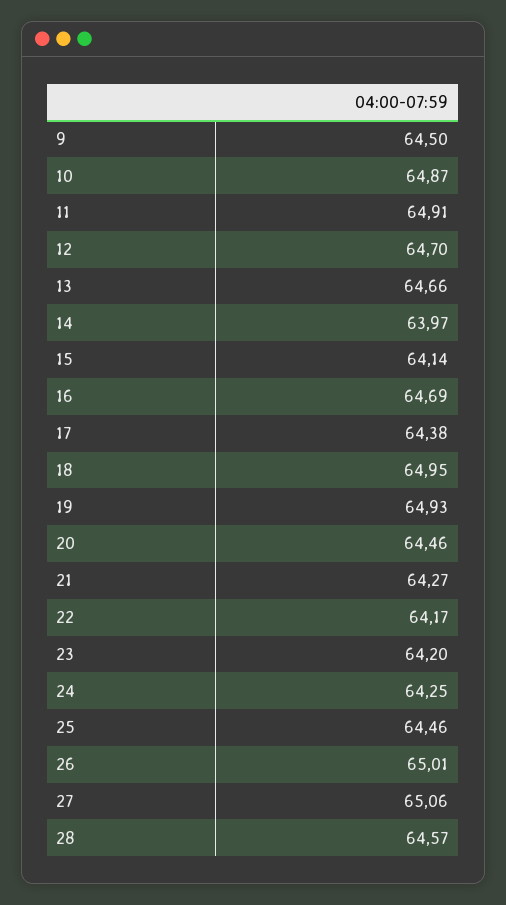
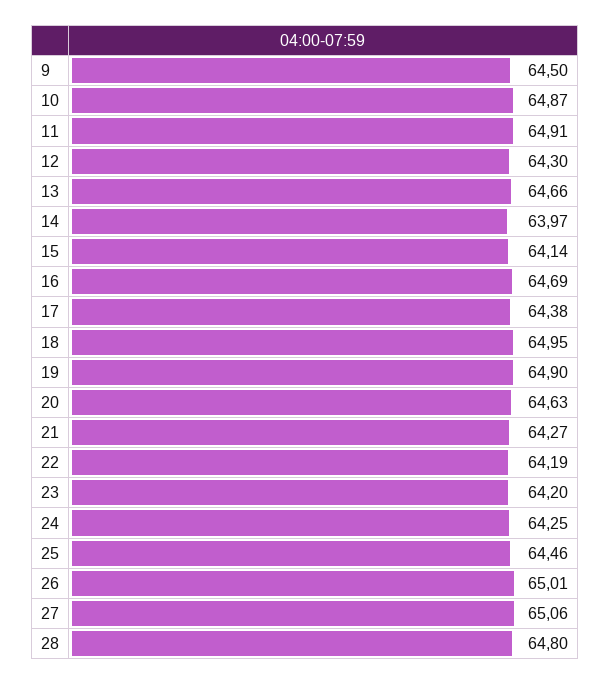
12: 64.7 -> 64.3
19: 64.93 -> 64.9
20: 64.46 -> 64.63
22: 64.17 -> 64.19
28: 64.57 -> 64.8

